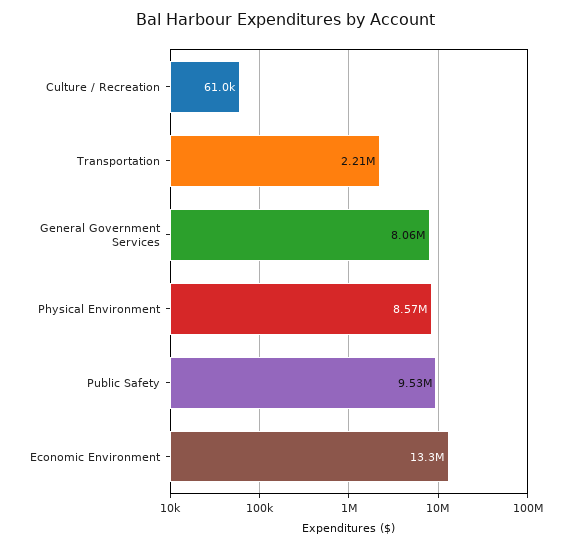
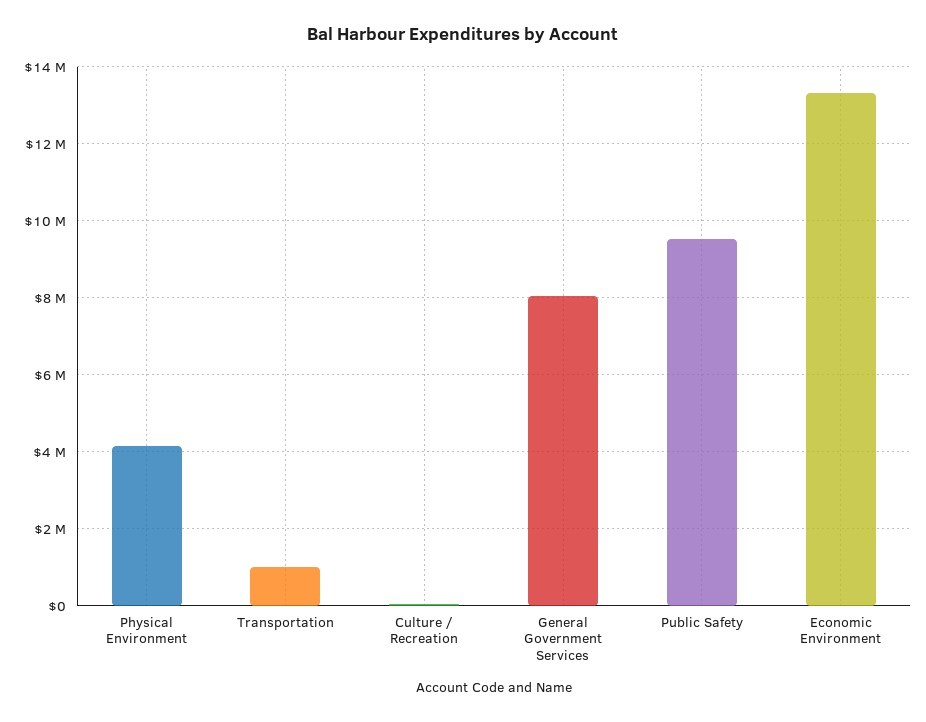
Transportation: 2210000 -> 1000000
Physical Environment: 8570000 -> 4200000

